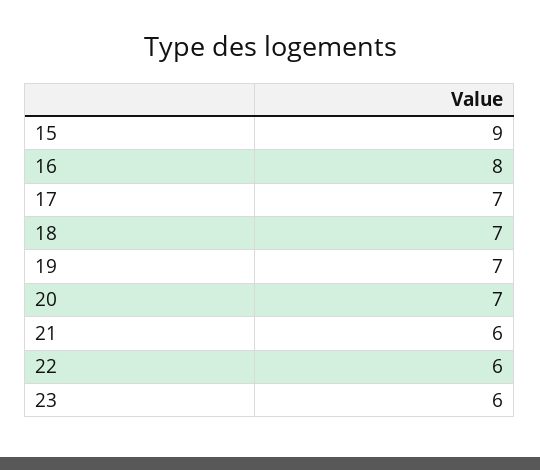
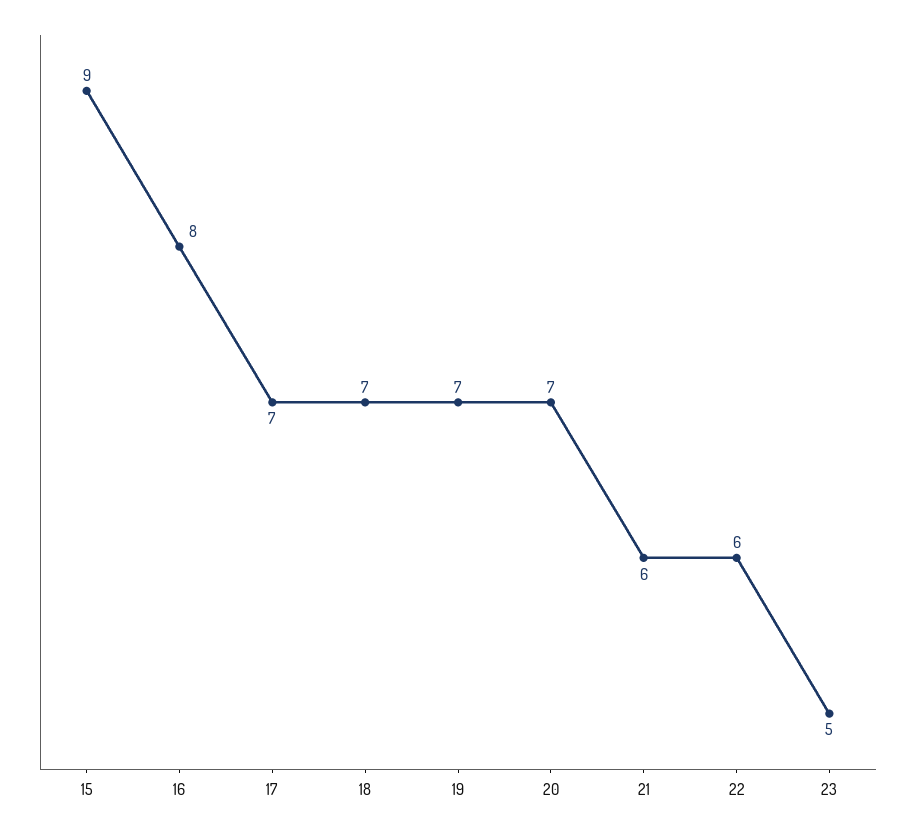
23: 6 -> 5

